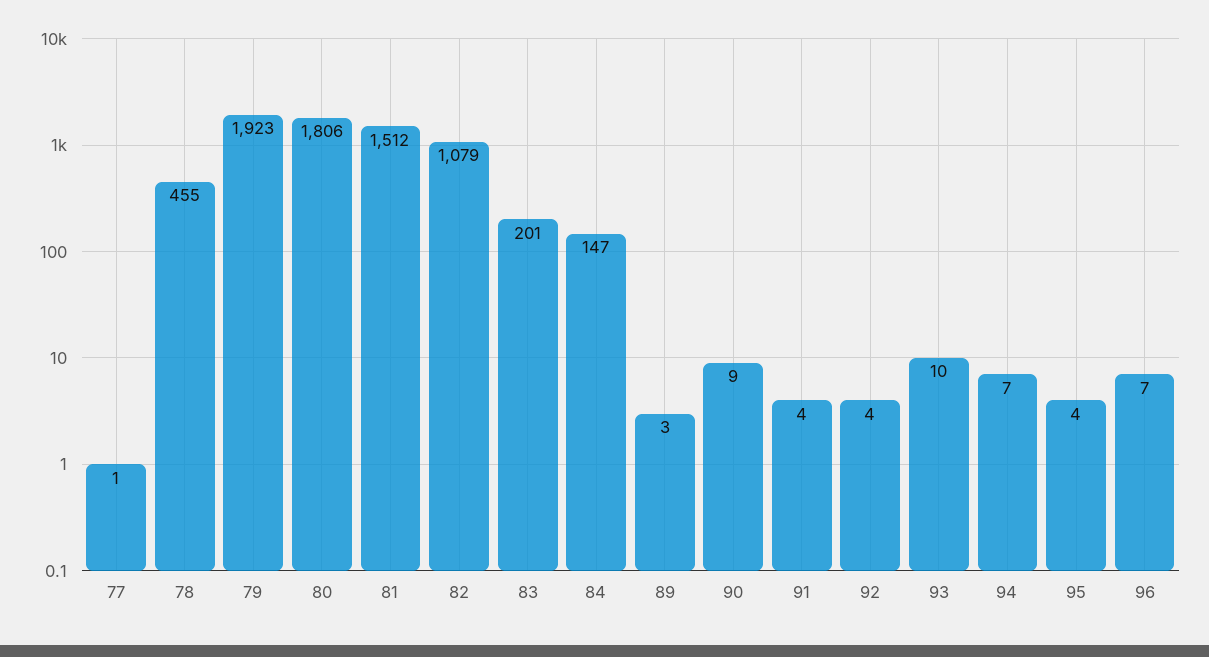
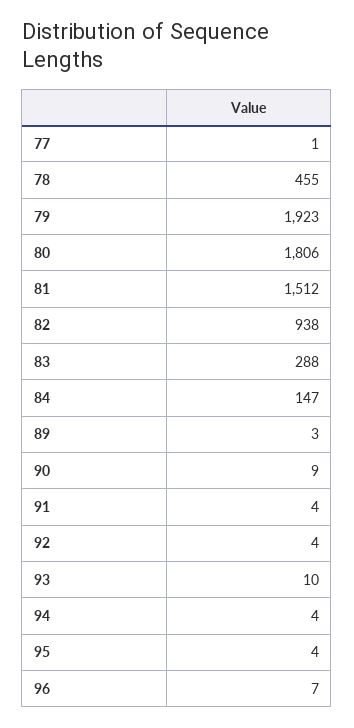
82: 1079 -> 938
83: 201 -> 288
94: 7 -> 4

